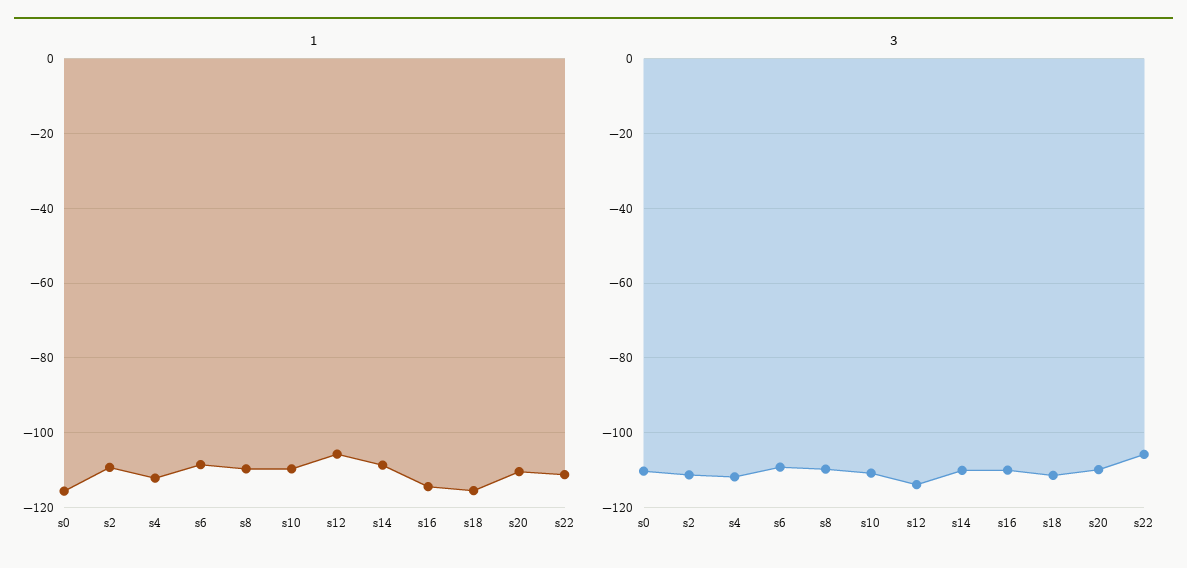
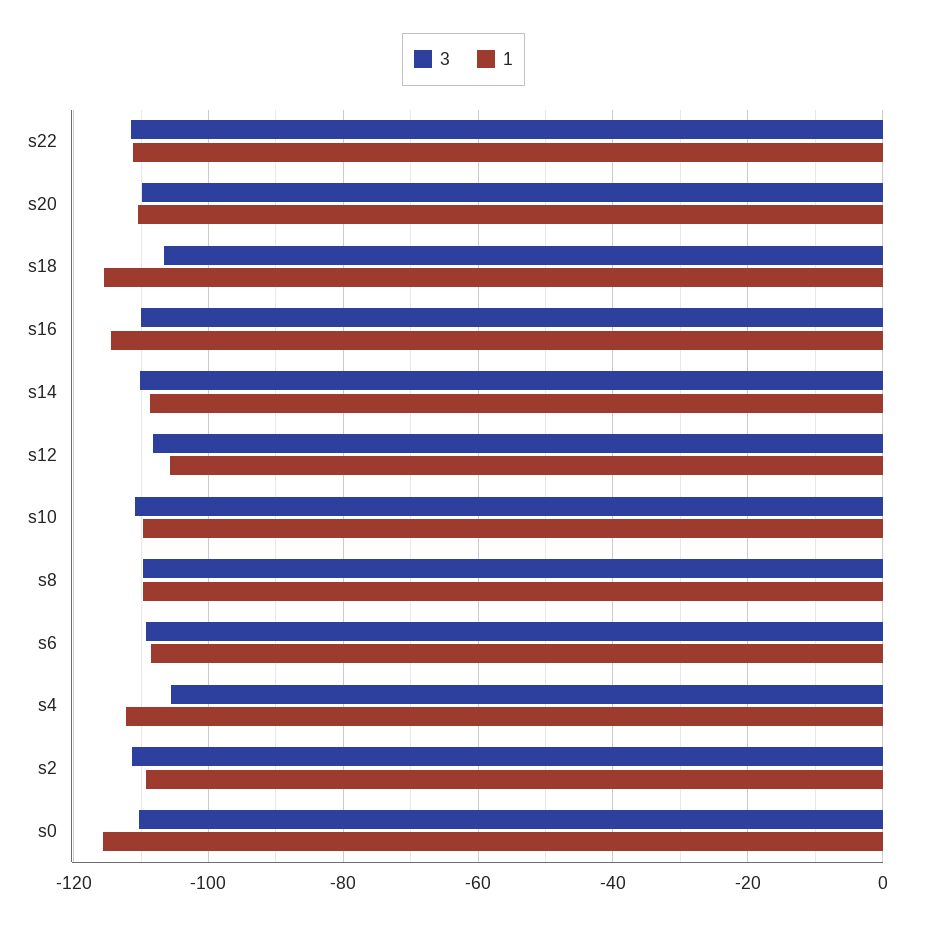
3, s4: -112 -> -106
3, s12: -114 -> -108
3, s18: -112 -> -106
3, s22: -106 -> -112

